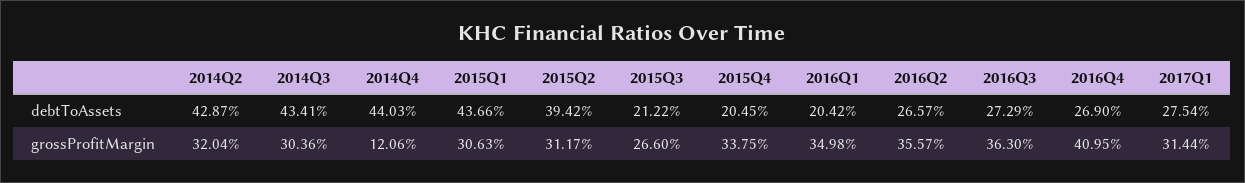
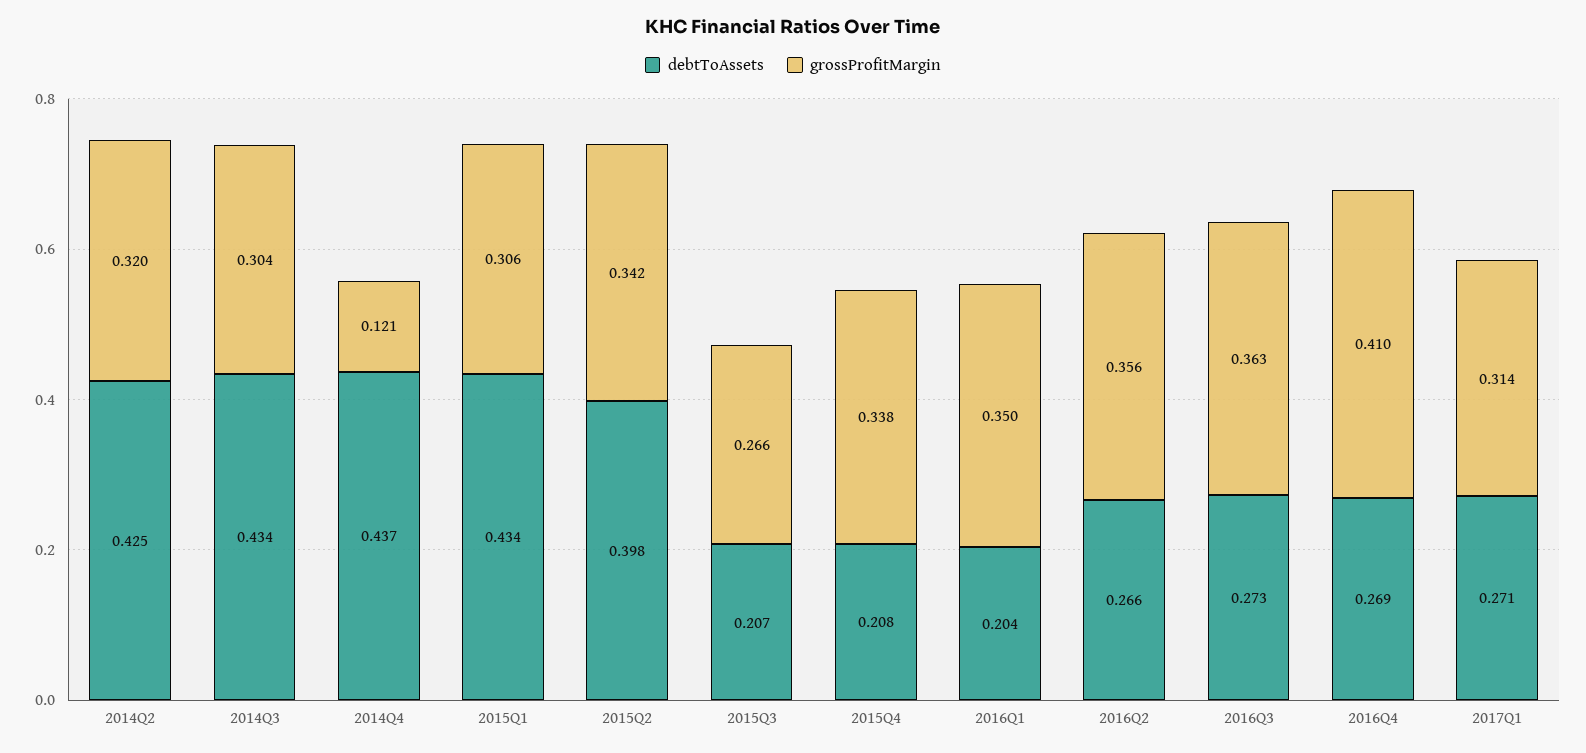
debtToAssets, 2014Q2: 0.4287 -> 0.425
debtToAssets, 2014Q4: 0.4403 -> 0.437
debtToAssets, 2015Q1: 0.4366 -> 0.434
debtToAssets, 2015Q2: 0.3942 -> 0.398
debtToAssets, 2015Q3: 0.2122 -> 0.207
debtToAssets, 2015Q4: 0.2045 -> 0.208
debtToAssets, 2017Q1: 0.2754 -> 0.271
grossProfitMargin, 2015Q2: 0.3117 -> 0.342

